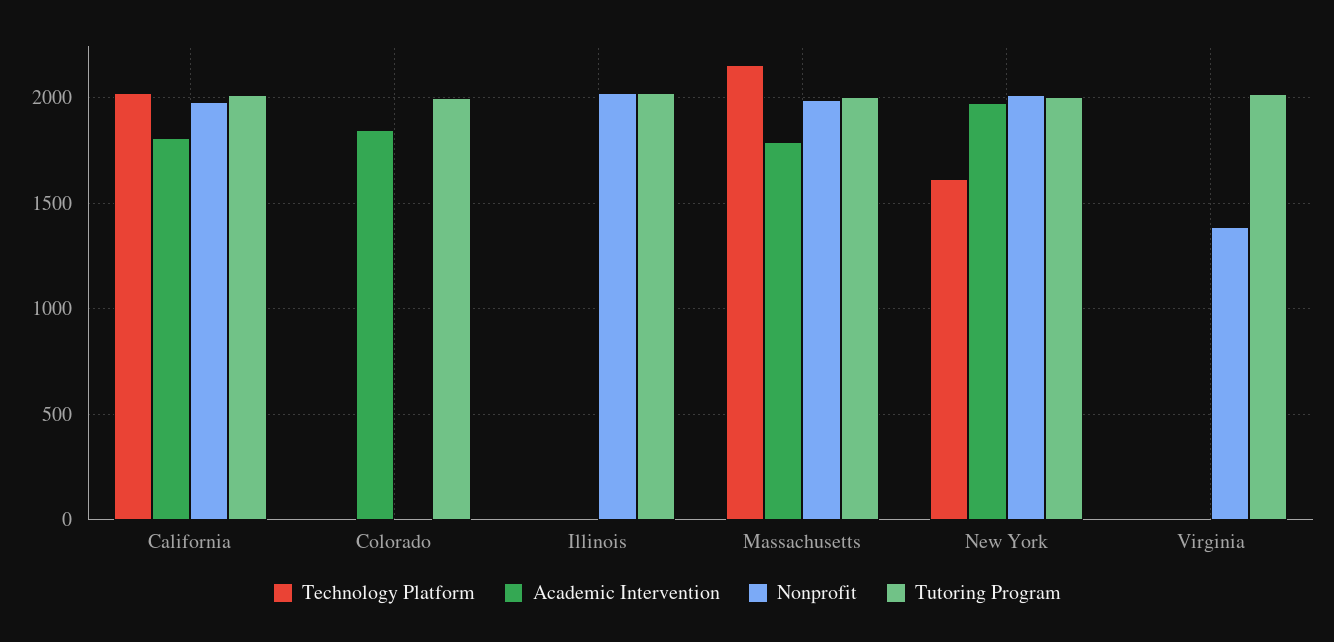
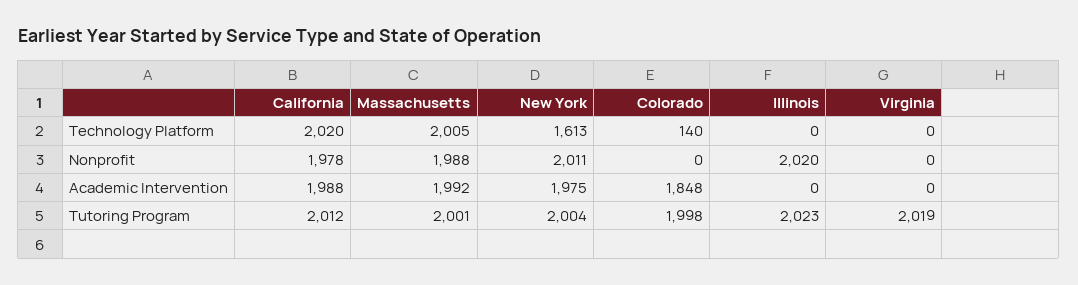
Academic Intervention, California: 1800 -> 1988
Technology Platform, Colorado: 0 -> 140
Technology Platform, Massachusetts: 2150 -> 2005
Academic Intervention, Massachusetts: 1800 -> 1992
Nonprofit, Virginia: 1400 -> 0

